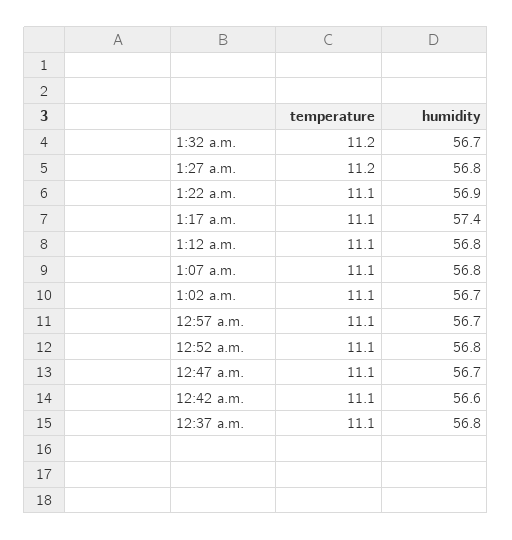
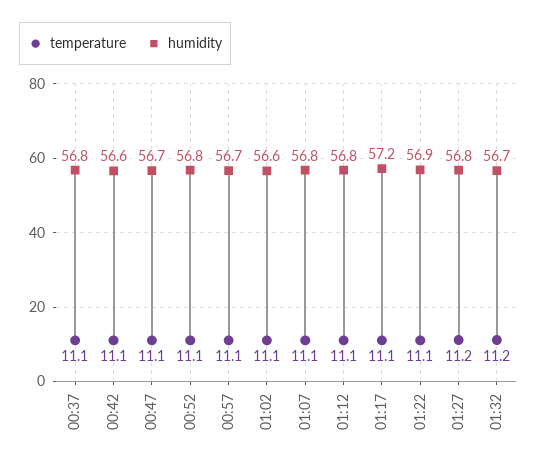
humidity, 1:17 a.m.: 57.4 -> 57.2
humidity, 1:02 a.m.: 56.7 -> 56.6

